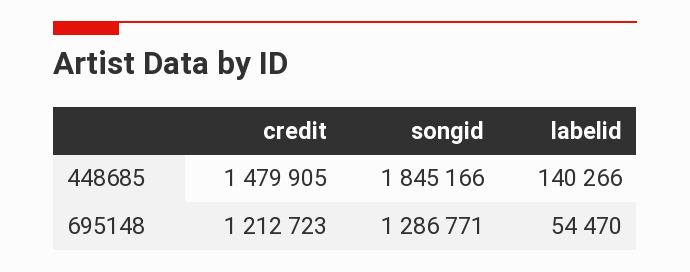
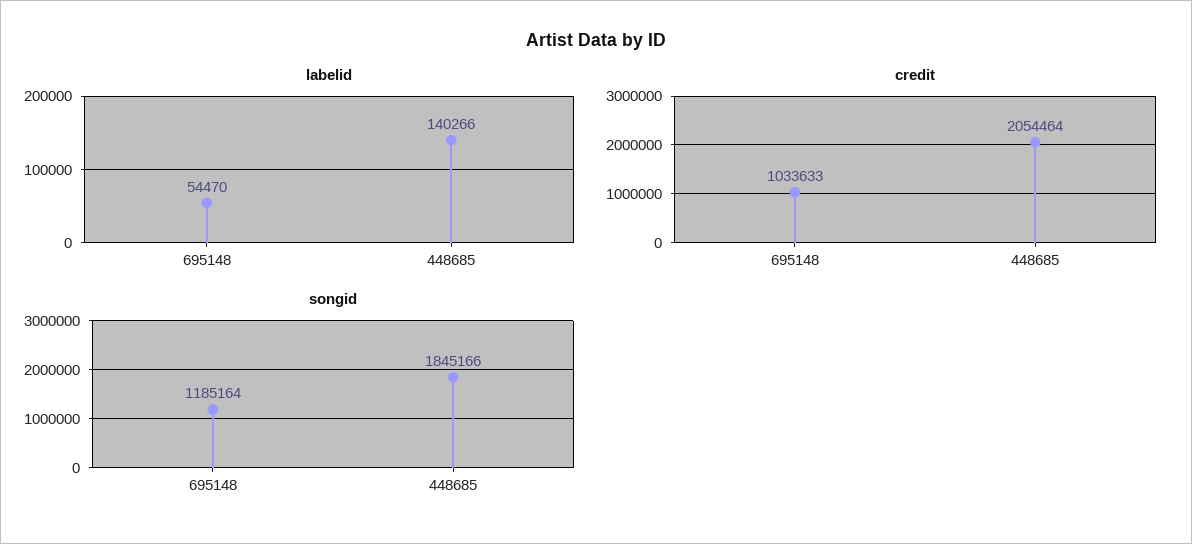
credit, 448685: 1479905 -> 2054464
credit, 695148: 1212723 -> 1033633
songid, 695148: 1286771 -> 1185164

